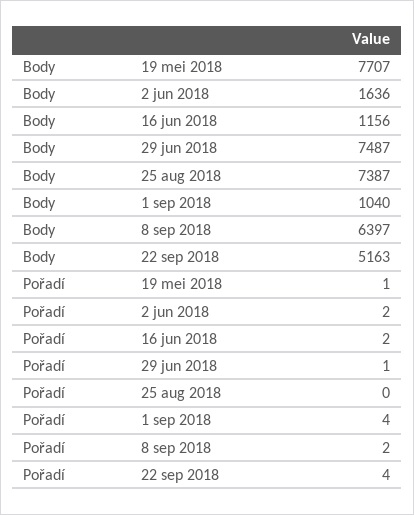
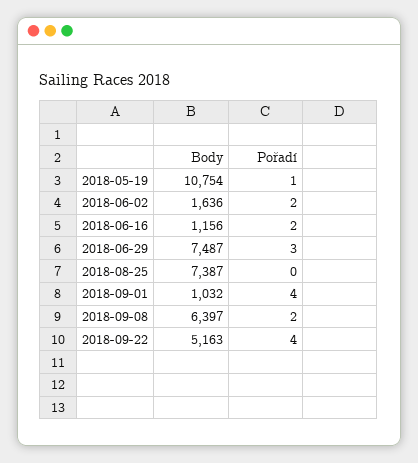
Body, 19 mei 2018: 7707 -> 10754
Body, 1 sep 2018: 1040 -> 1032
Pořadí, 29 jun 2018: 1 -> 3

